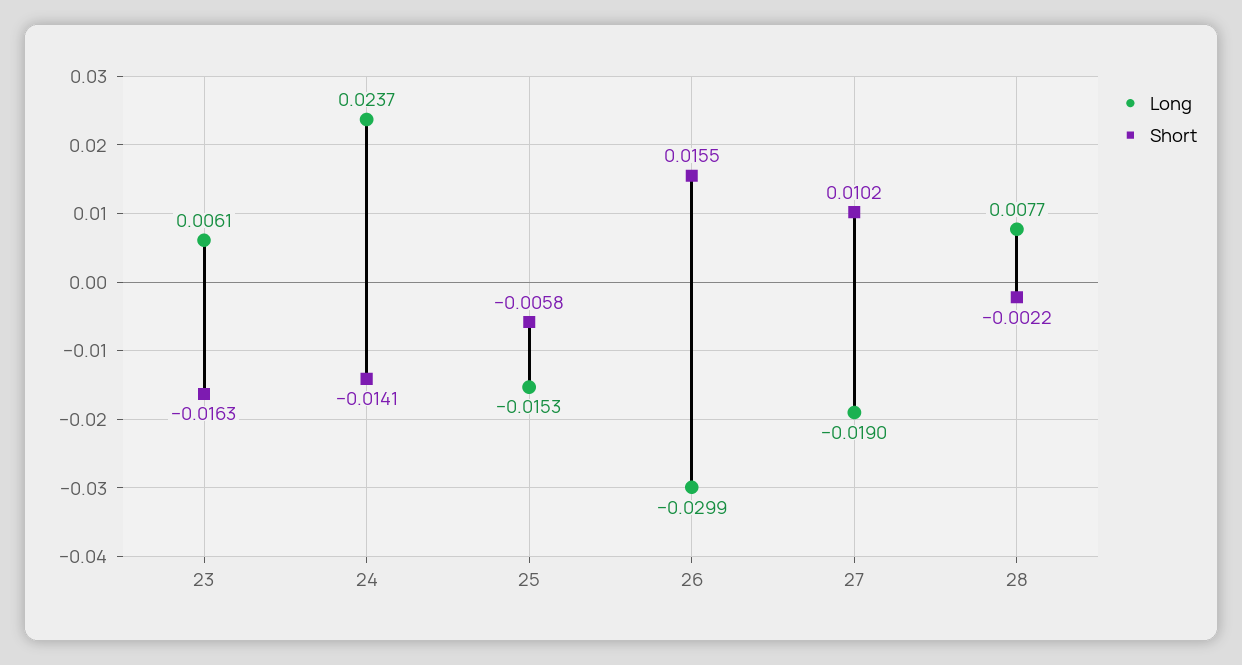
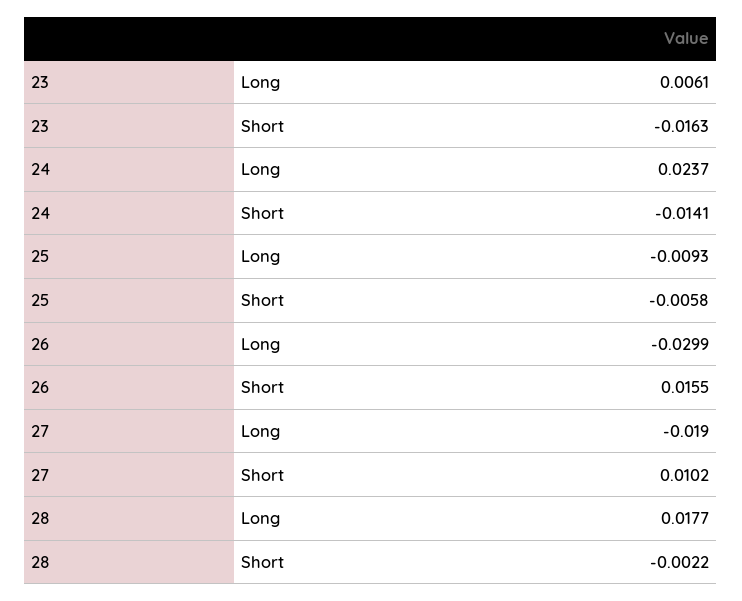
Long, 25: -0.0153 -> -0.0093
Long, 28: 0.0077 -> 0.0177

